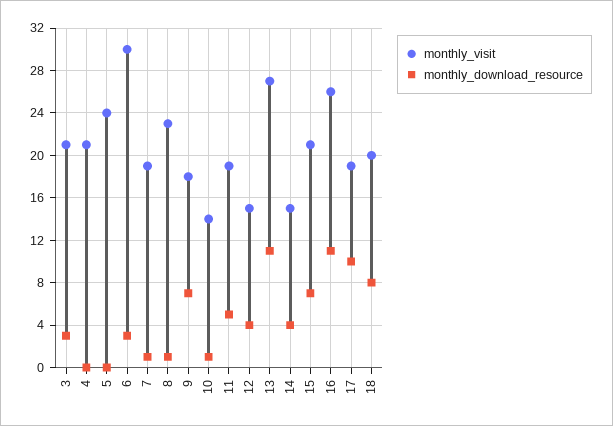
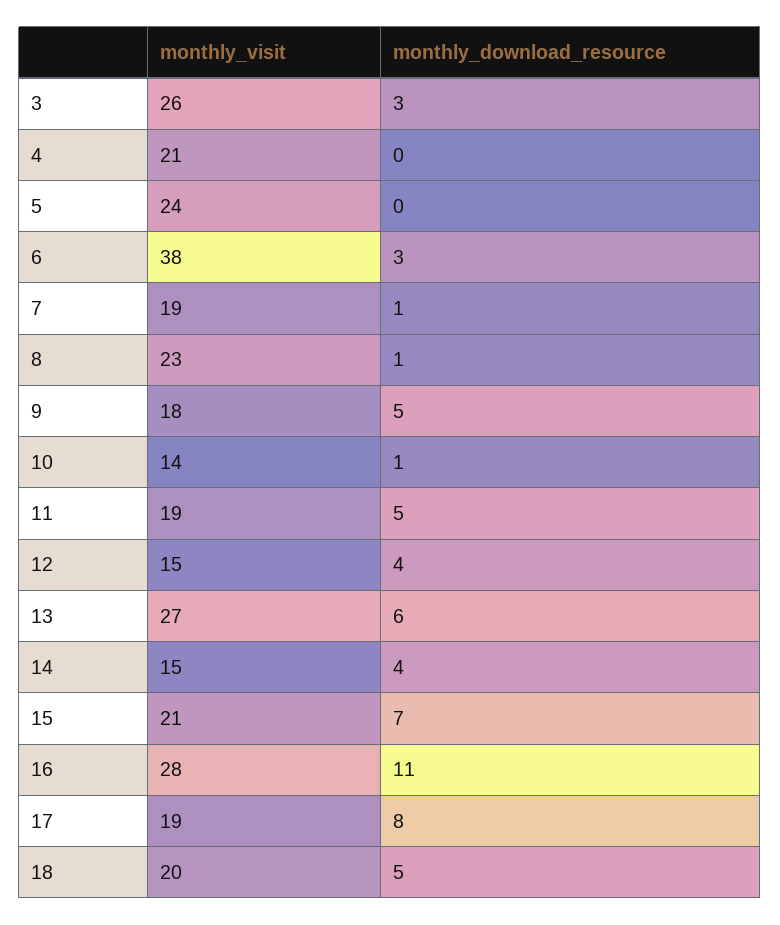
monthly_visit, 3: 21 -> 26
monthly_visit, 6: 30 -> 38
monthly_download_resource, 9: 7 -> 5
monthly_download_resource, 13: 11 -> 6
monthly_visit, 16: 26 -> 28
monthly_download_resource, 17: 10 -> 8
monthly_download_resource, 18: 8 -> 5

